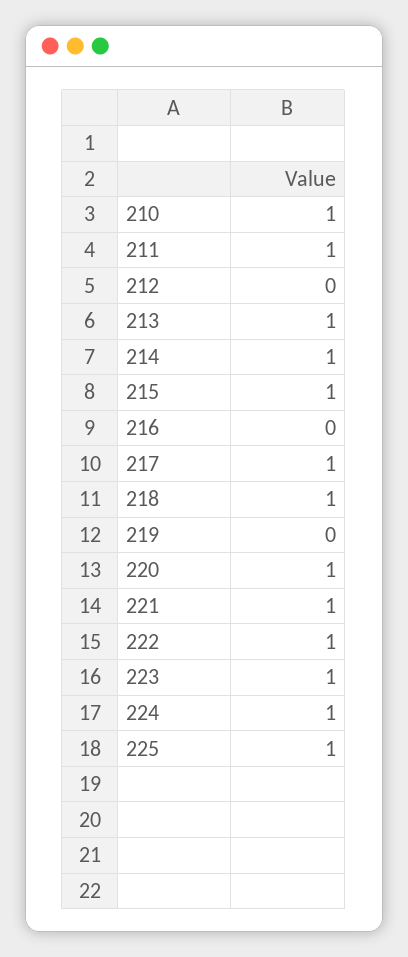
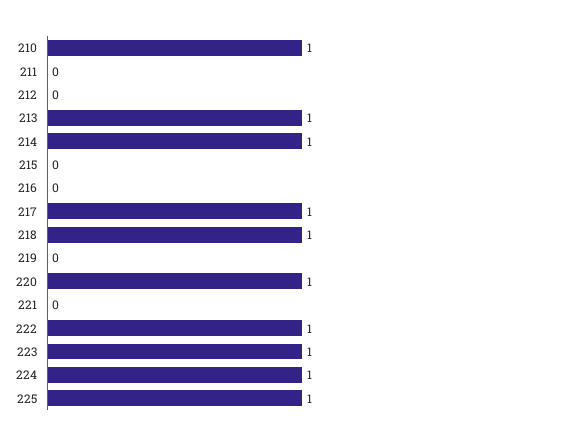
211: 1 -> 0
215: 1 -> 0
221: 1 -> 0

